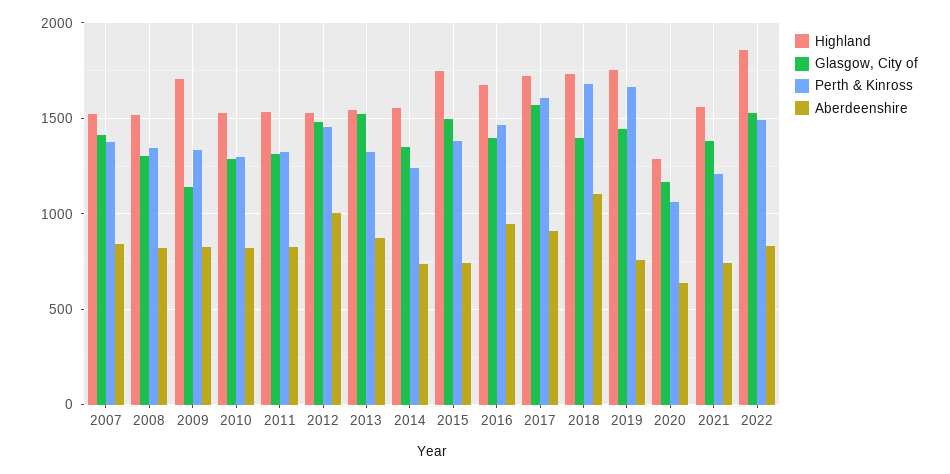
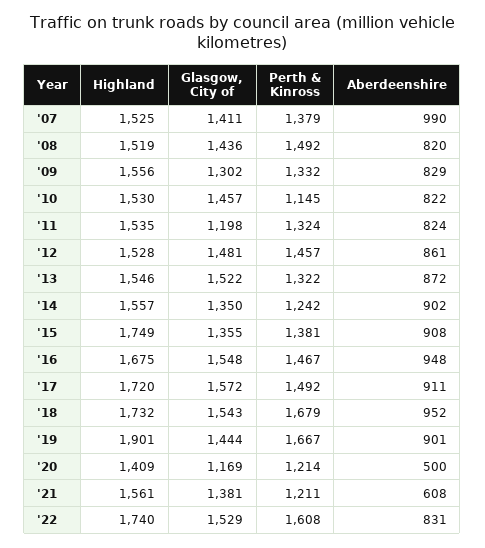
Aberdeenshire, 2007: 850 -> 990
Glasgow, City of, 2008: 1300 -> 1436
Perth & Kinross, 2008: 1350 -> 1492
Highland, 2009: 1700 -> 1556
Glasgow, City of, 2009: 1150 -> 1302
Glasgow, City of, 2010: 1300 -> 1457
Perth & Kinross, 2010: 1300 -> 1145
Glasgow, City of, 2011: 1300 -> 1198
Aberdeenshire, 2012: 1000 -> 861
Aberdeenshire, 2014: 750 -> 902
Glasgow, City of, 2015: 1500 -> 1355
Aberdeenshire, 2015: 750 -> 908
Glasgow, City of, 2016: 1400 -> 1548
Perth & Kinross, 2017: 1600 -> 1492
Glasgow, City of, 2018: 1400 -> 1543
Aberdeenshire, 2018: 1100 -> 952
Highland, 2019: 1750 -> 1901
Aberdeenshire, 2019: 750 -> 901
Highland, 2020: 1300 -> 1409
Perth & Kinross, 2020: 1050 -> 1214
Aberdeenshire, 2020: 650 -> 500
Aberdeenshire, 2021: 750 -> 608
Highland, 2022: 1850 -> 1740
Perth & Kinross, 2022: 1500 -> 1608

